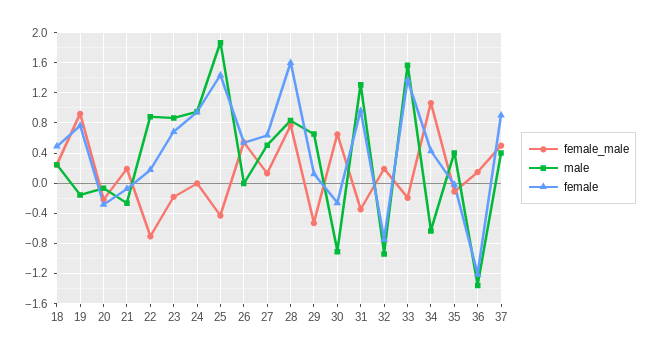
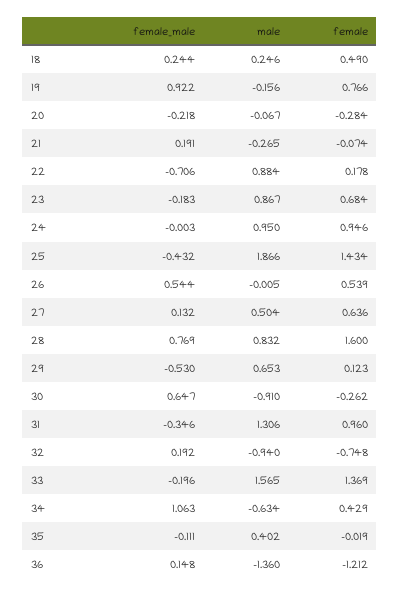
female_male, 37: 0.5 -> none
male, 37: 0.4 -> none
female, 37: 0.9 -> none

